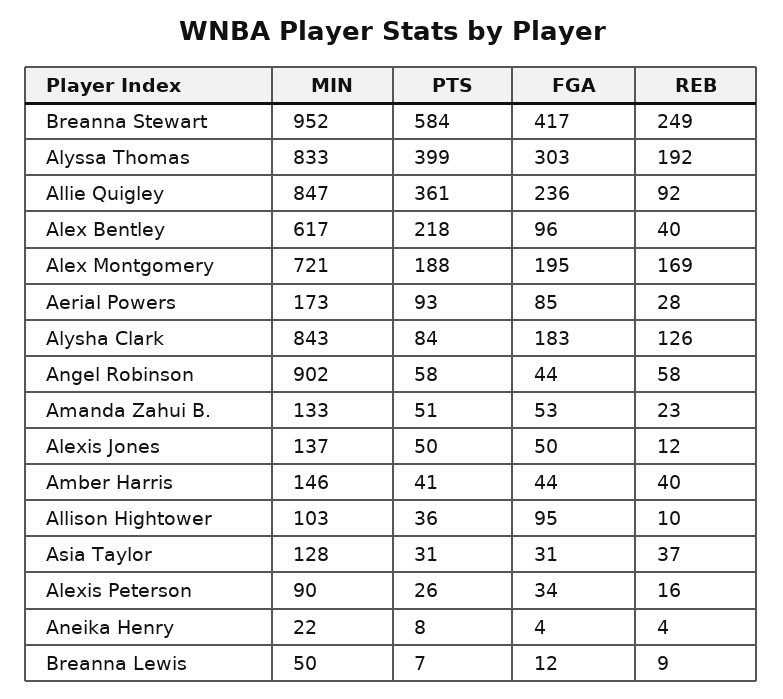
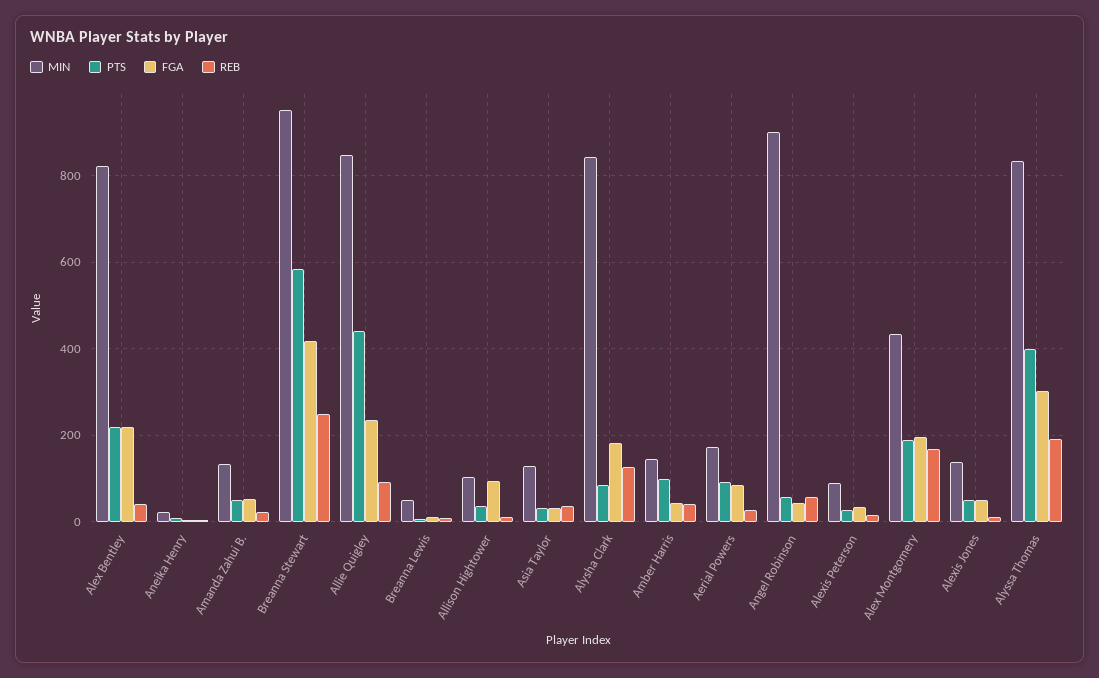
PTS, Allie Quigley: 361 -> 440
MIN, Alex Bentley: 617 -> 820
FGA, Alex Bentley: 96 -> 220
MIN, Alex Montgomery: 721 -> 440
PTS, Amber Harris: 41 -> 100

